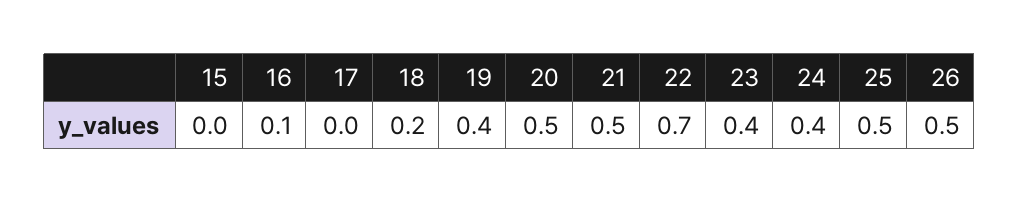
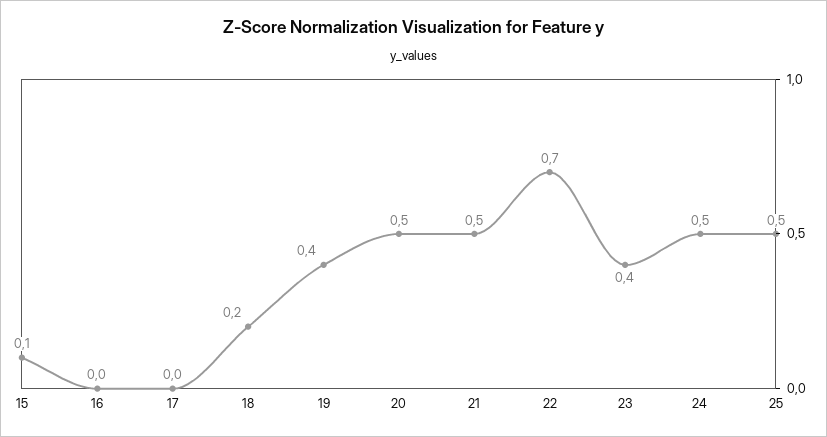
15: 0 -> 0.1
16: 0.1 -> 0
24: 0.4 -> 0.5
26: 0.5 -> none

